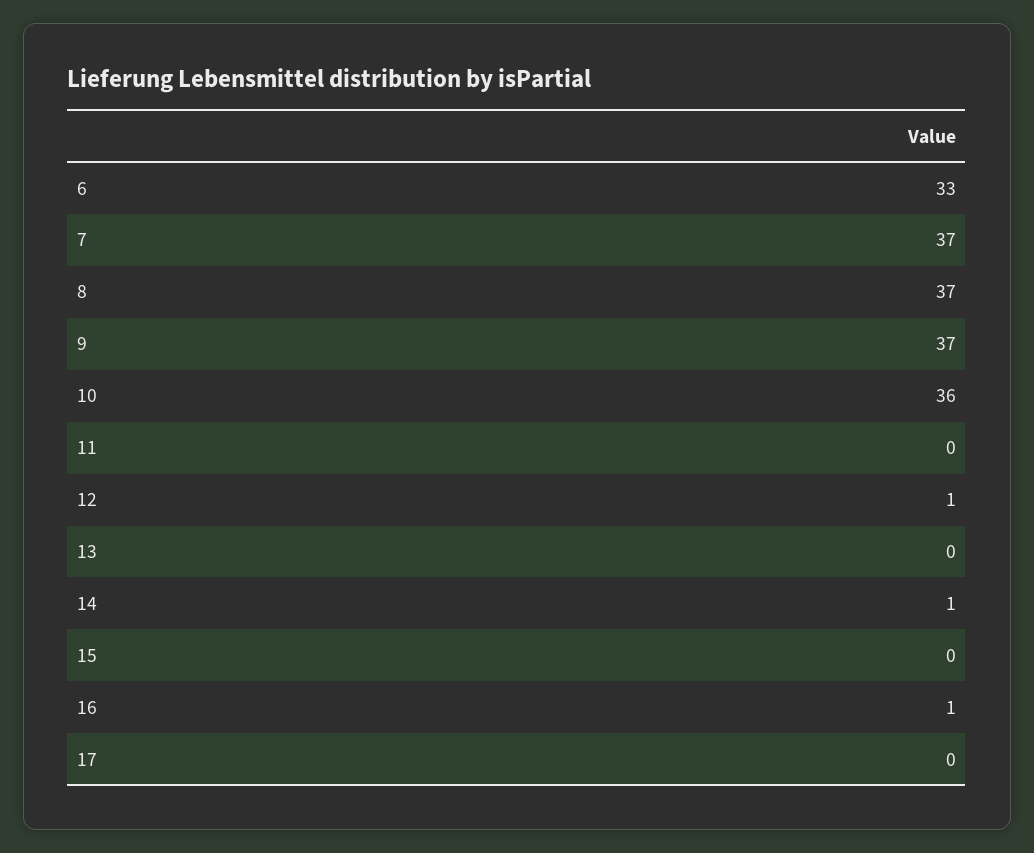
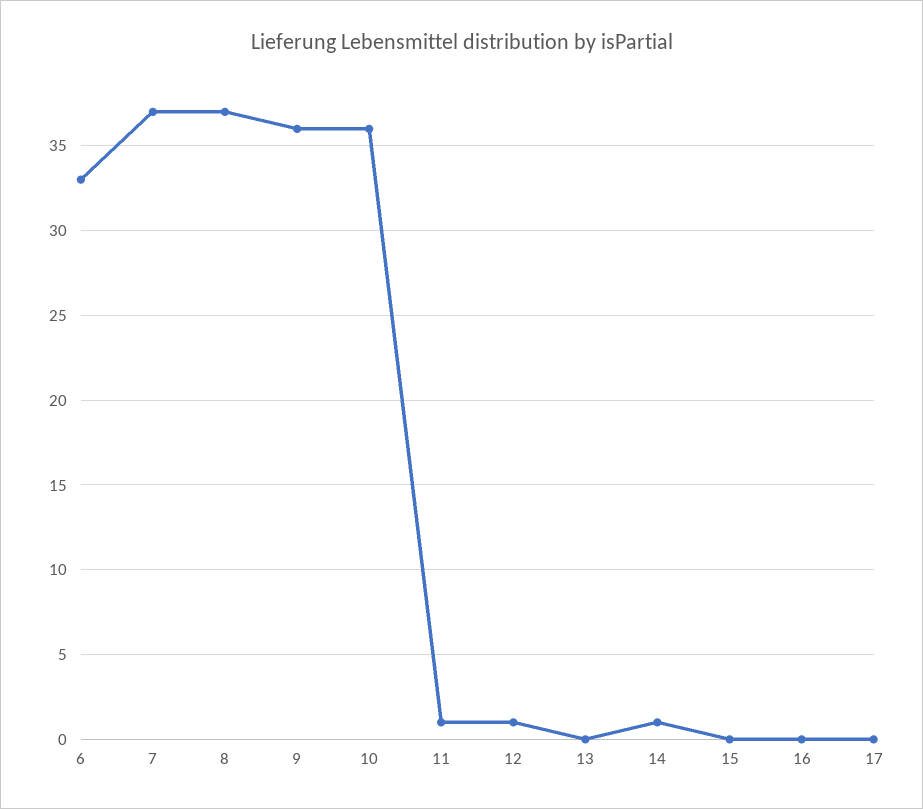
9: 37 -> 36
11: 0 -> 1
16: 1 -> 0

